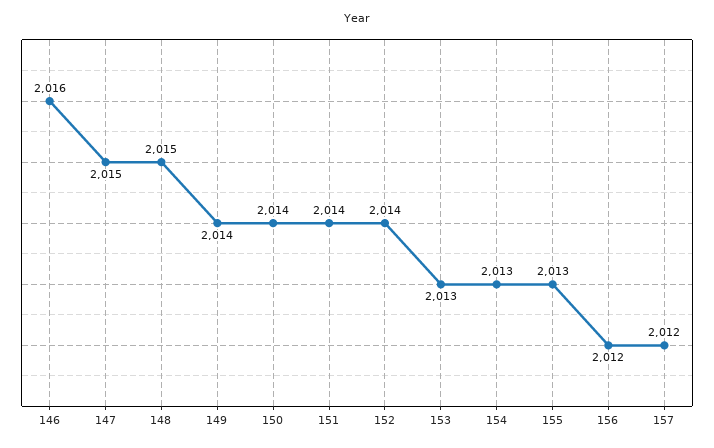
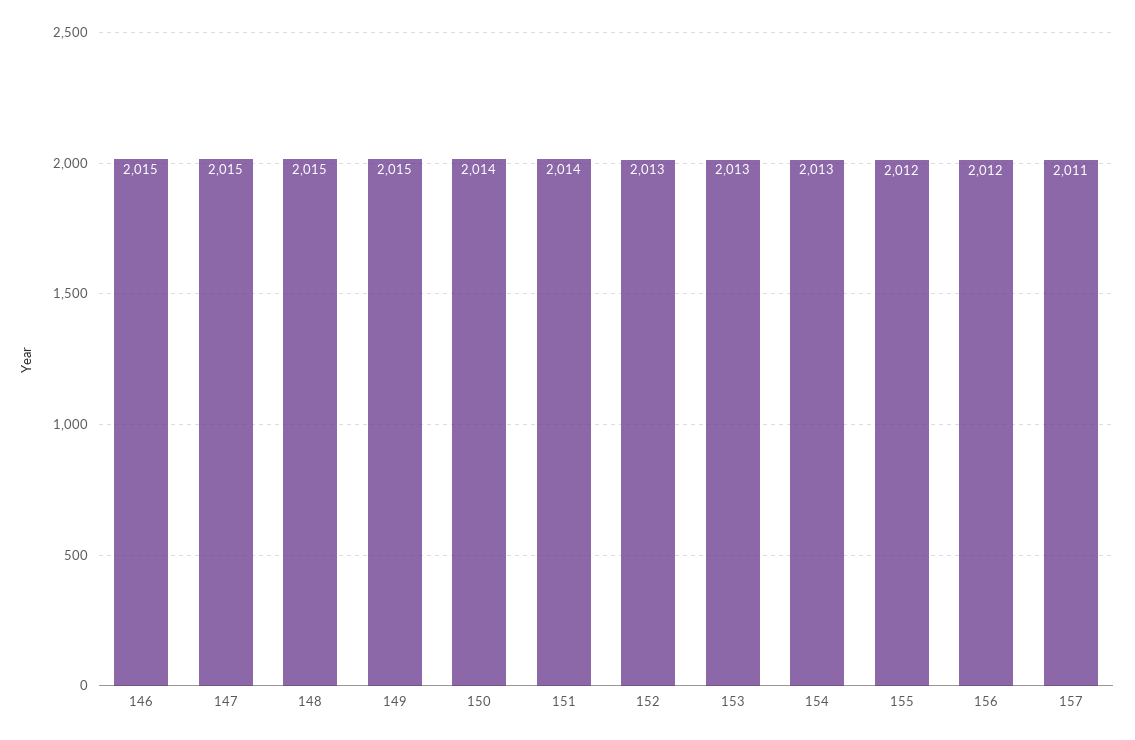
146: 2016 -> 2015
149: 2014 -> 2015
152: 2014 -> 2013
155: 2013 -> 2012
157: 2012 -> 2011

